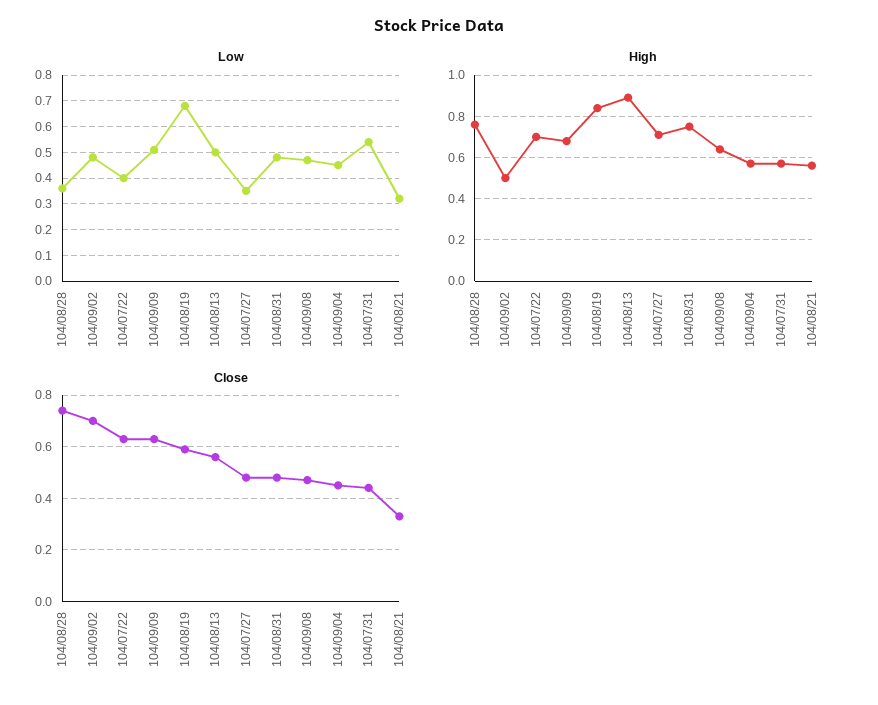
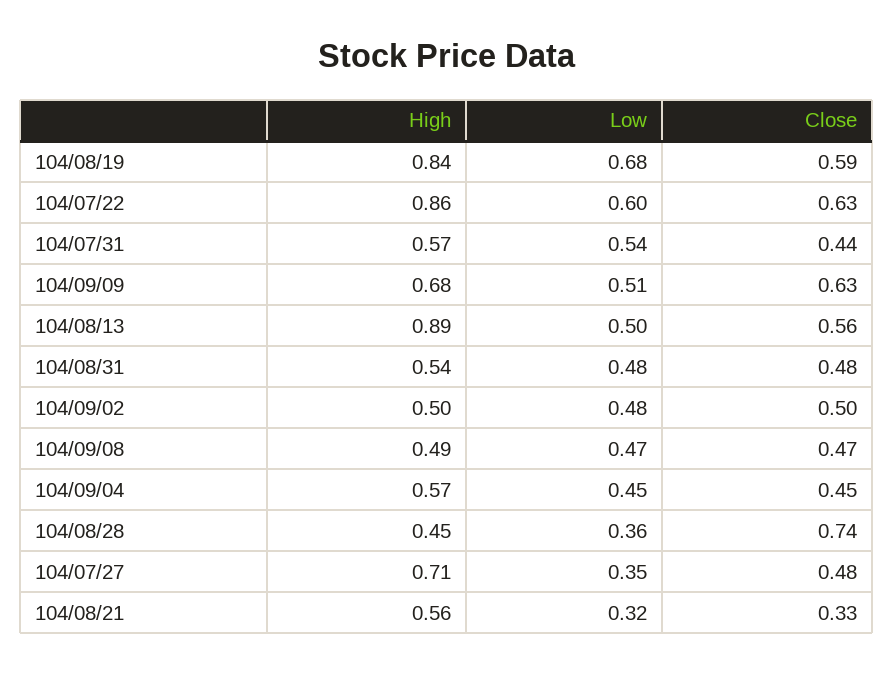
Low, 104/07/22: 0.4 -> 0.6
High, 104/08/28: 0.75 -> 0.45
High, 104/07/22: 0.7 -> 0.86
High, 104/08/31: 0.75 -> 0.54
High, 104/09/08: 0.65 -> 0.49
Close, 104/09/02: 0.7 -> 0.5

